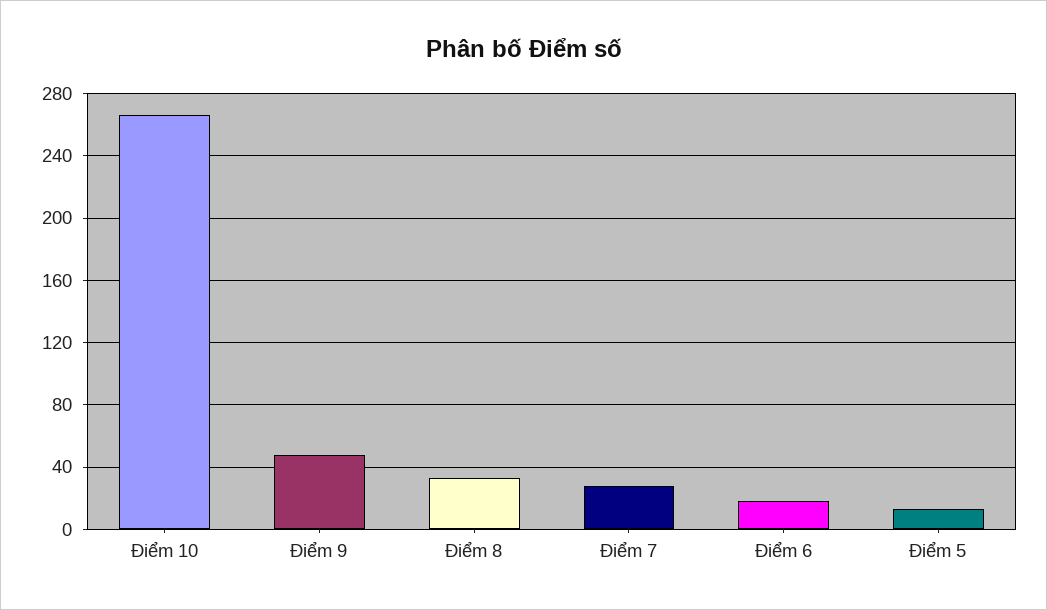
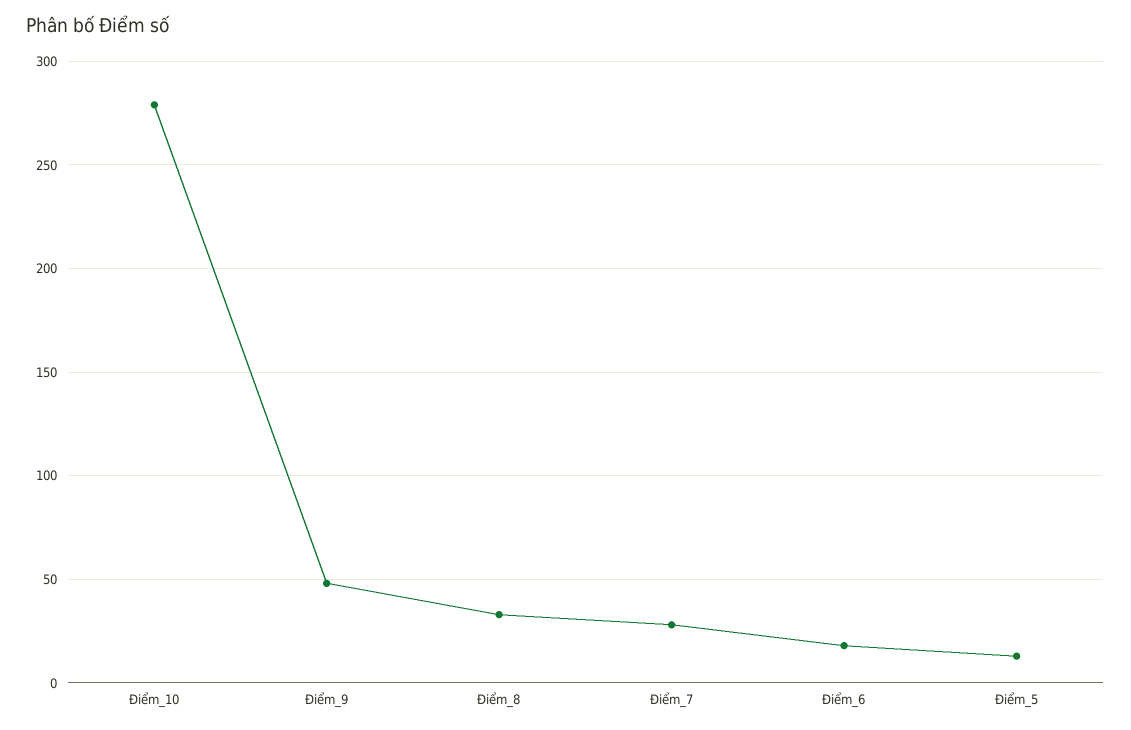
Điểm 10: 265 -> 280

